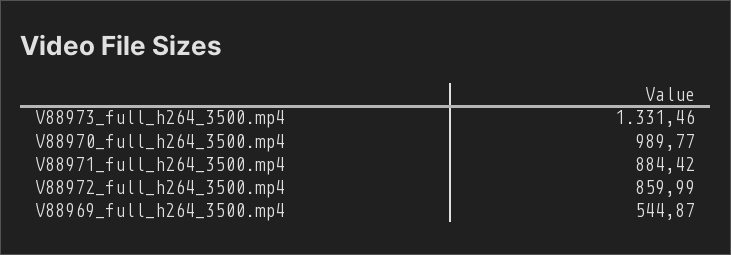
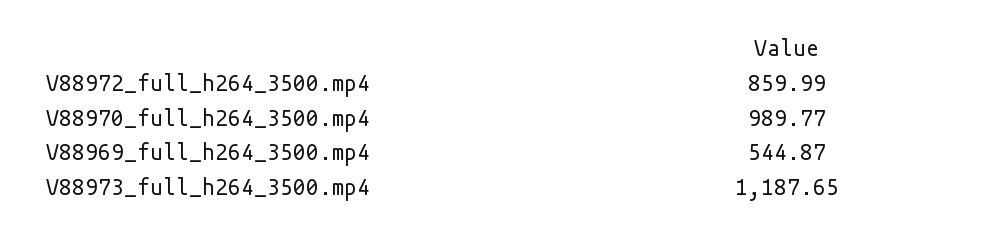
V88973_full_h264_3500.mp4: 1331.46 -> 1187.65
V88971_full_h264_3500.mp4: 884.42 -> none

